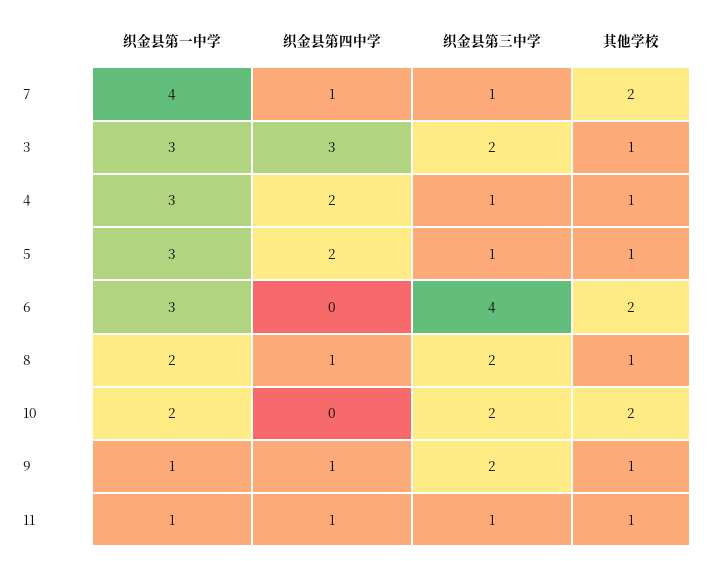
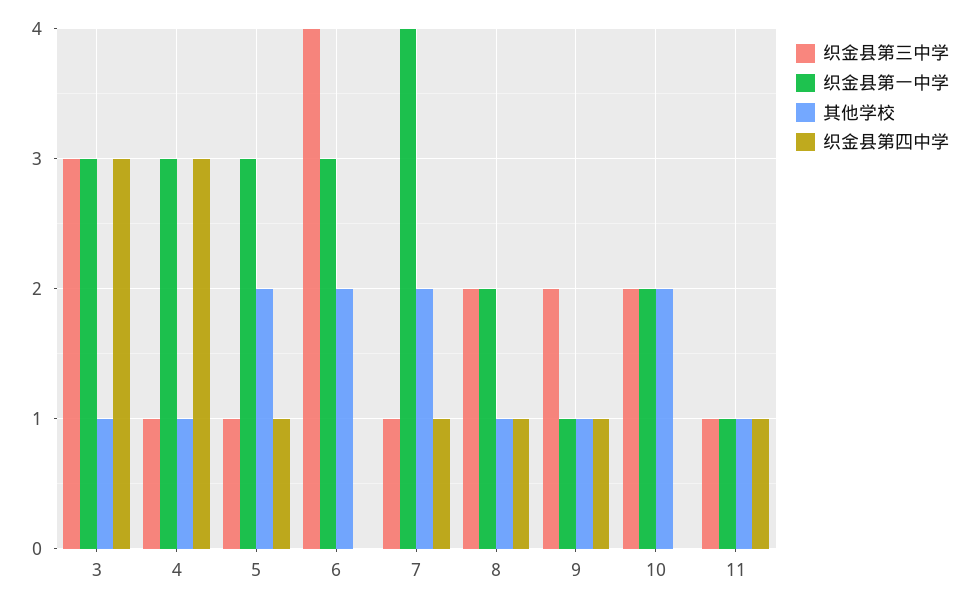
织金县第三中学, 3: 2 -> 3
织金县第四中学, 4: 2 -> 3
织金县第四中学, 5: 2 -> 1
其他学校, 5: 1 -> 2

